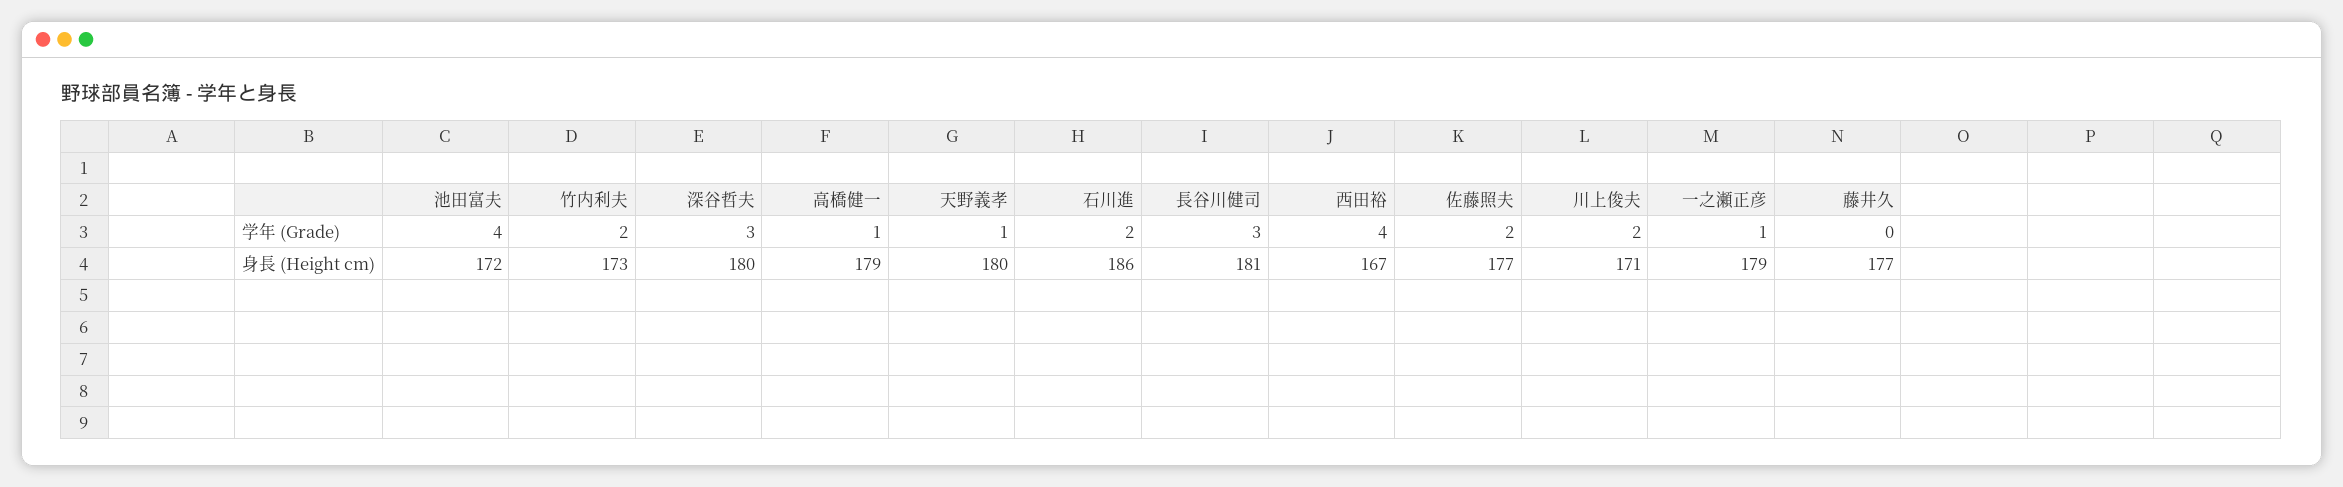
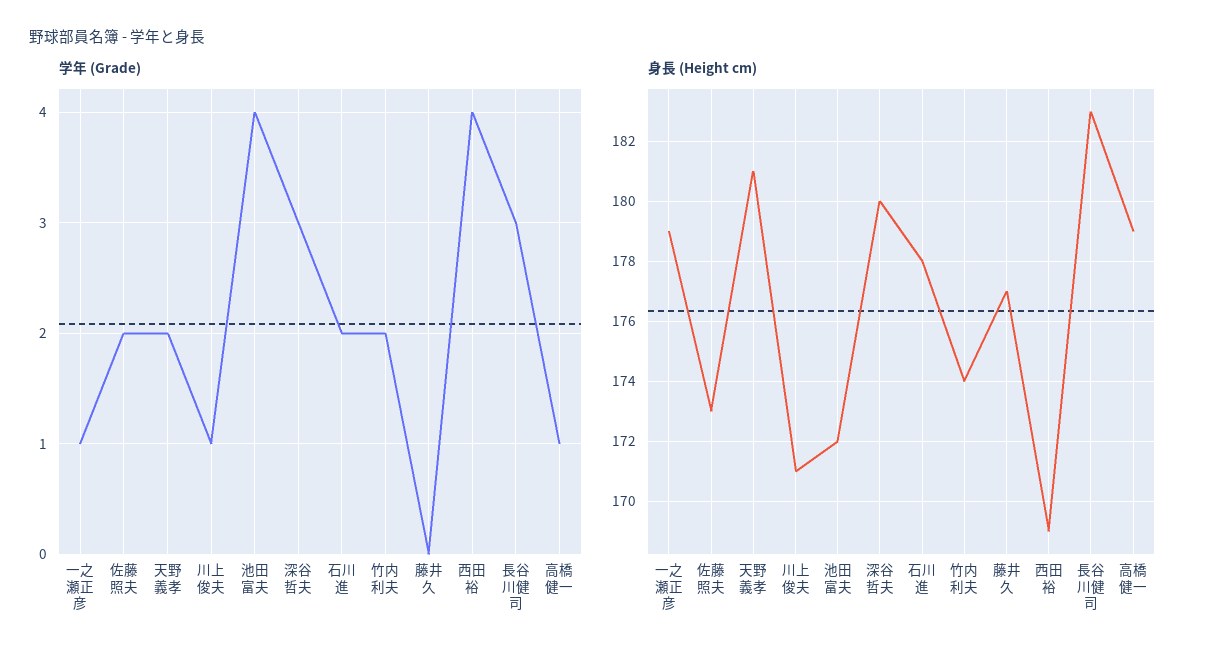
学年 (Grade), 天野義孝: 1 -> 2
学年 (Grade), 川上俊夫: 2 -> 1
身長 (Height cm), 竹内利夫: 173 -> 174
身長 (Height cm), 天野義孝: 180 -> 181
身長 (Height cm), 石川進: 186 -> 178
身長 (Height cm), 長谷川健司: 181 -> 183
身長 (Height cm), 西田裕: 167 -> 169
身長 (Height cm), 佐藤照夫: 177 -> 173

